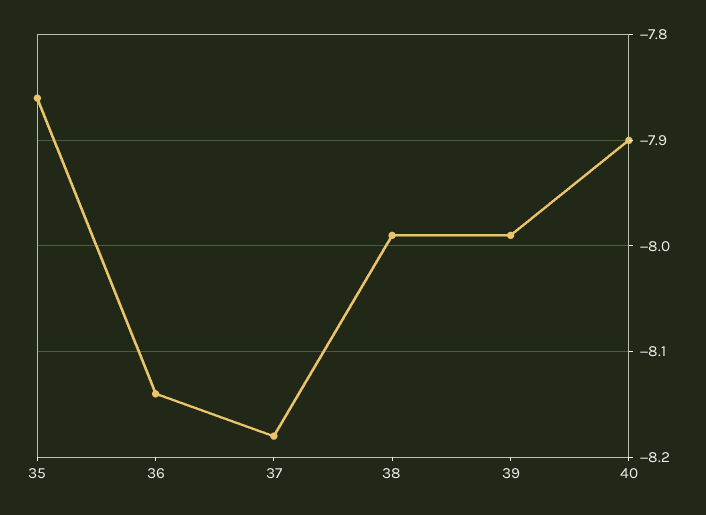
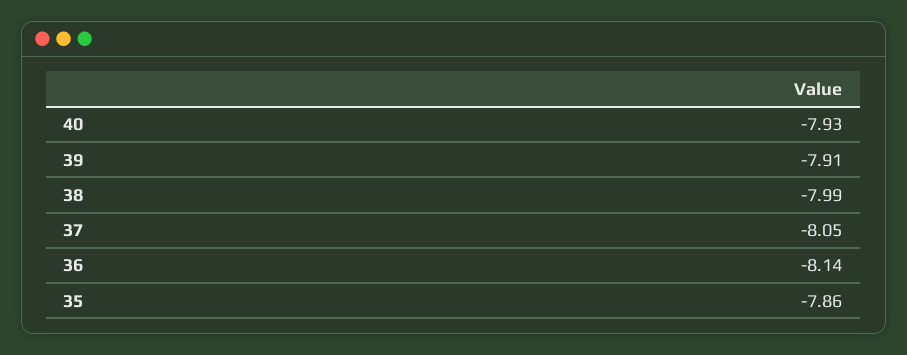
37: -8.18 -> -8.05
39: -7.99 -> -7.91
40: -7.9 -> -7.93

